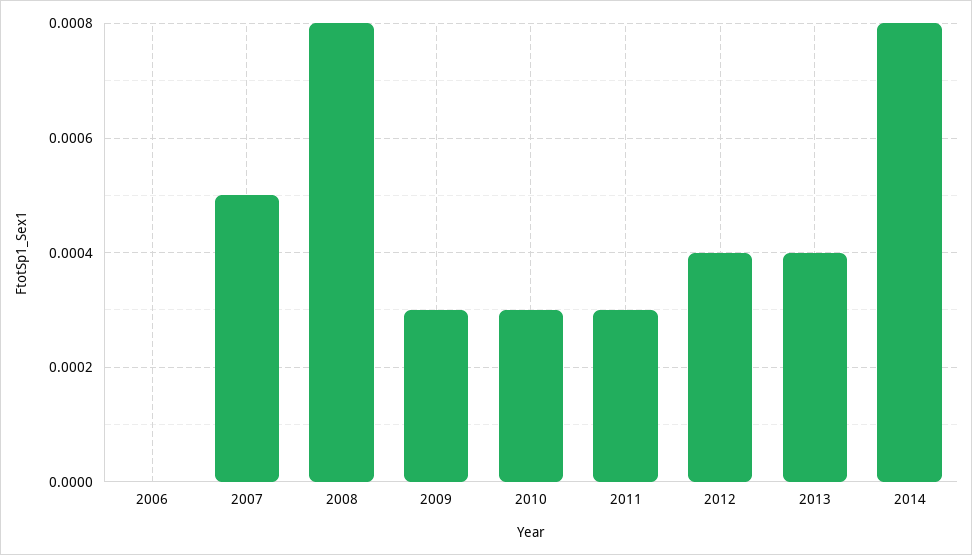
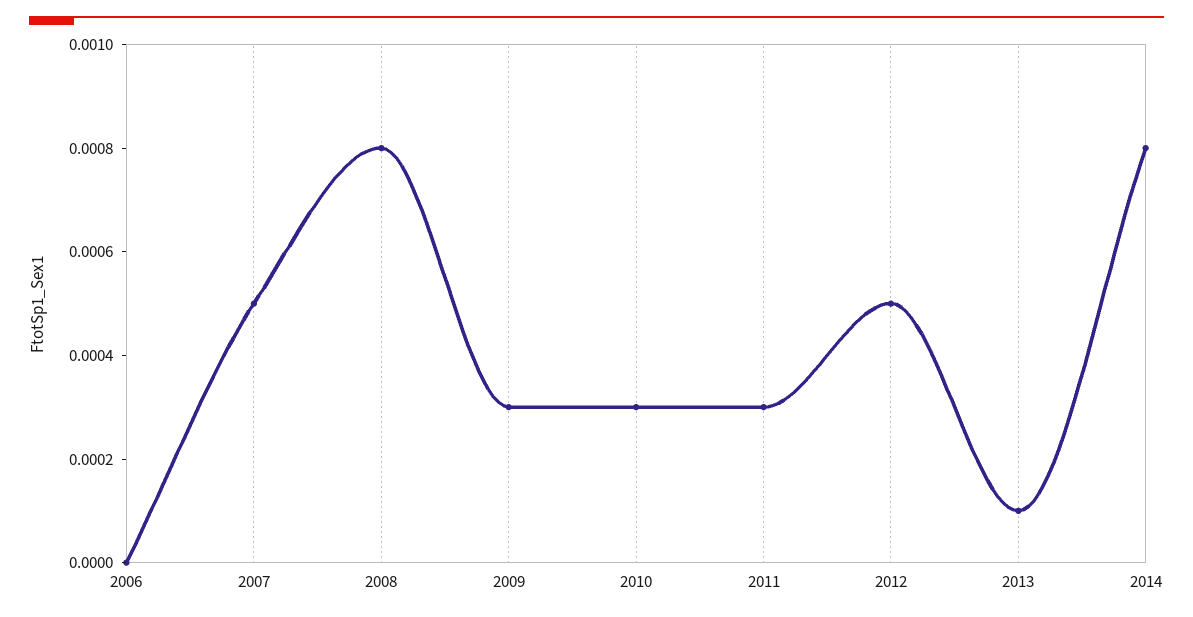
2012: 0.0004 -> 0.0005
2013: 0.0004 -> 0.0001

